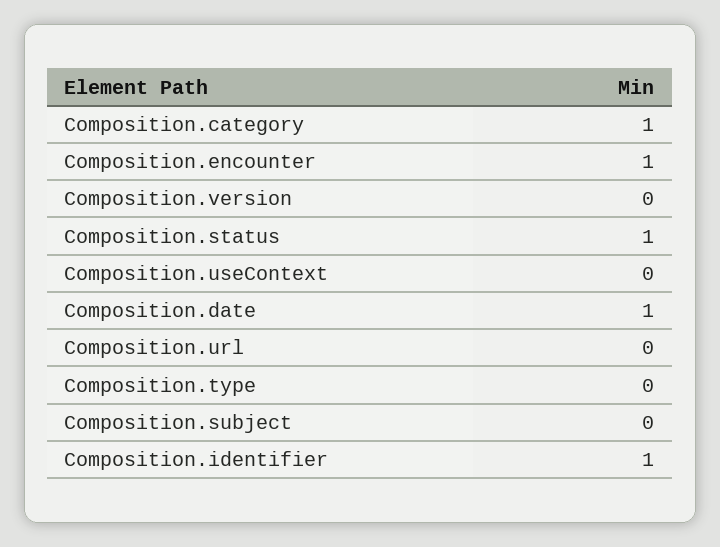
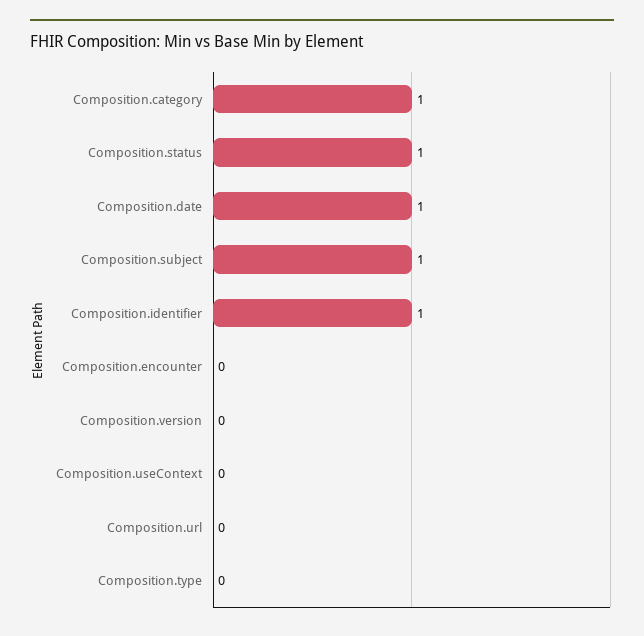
Composition.encounter: 1 -> 0
Composition.subject: 0 -> 1

